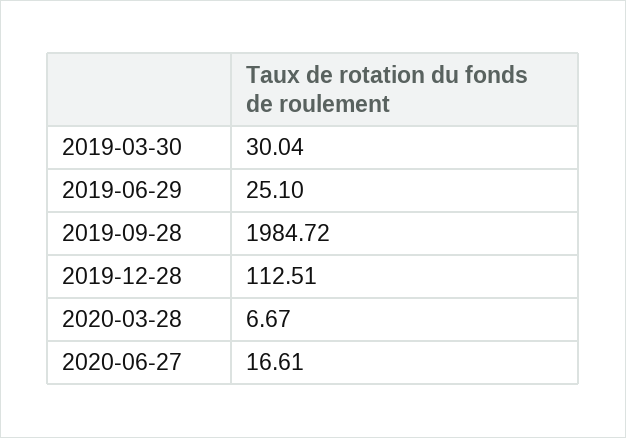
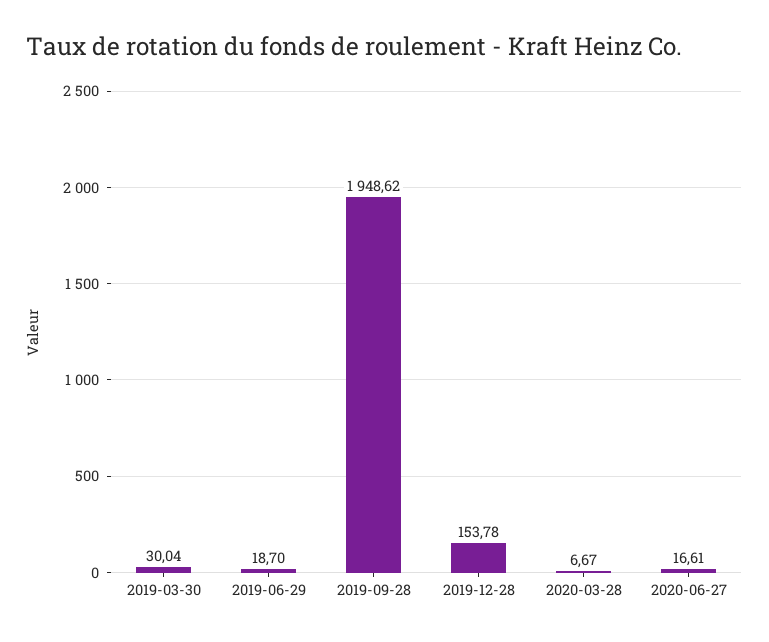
2019-06-29: 25.1 -> 18.7
2019-09-28: 1984.72 -> 1948.62
2019-12-28: 112.51 -> 153.78

